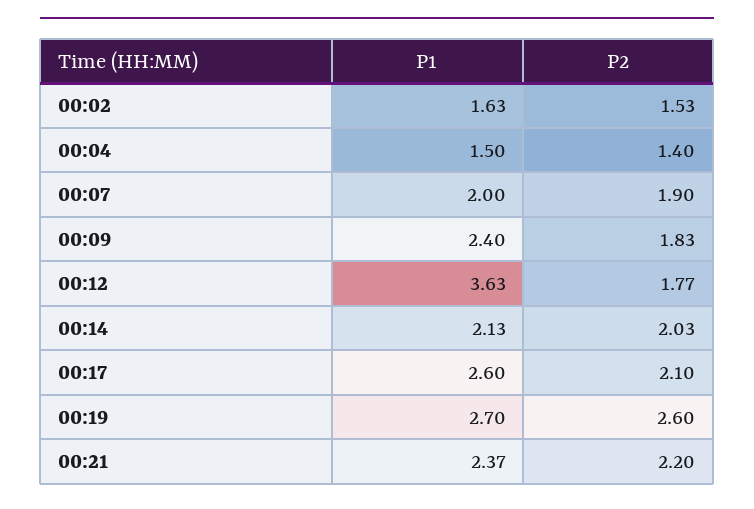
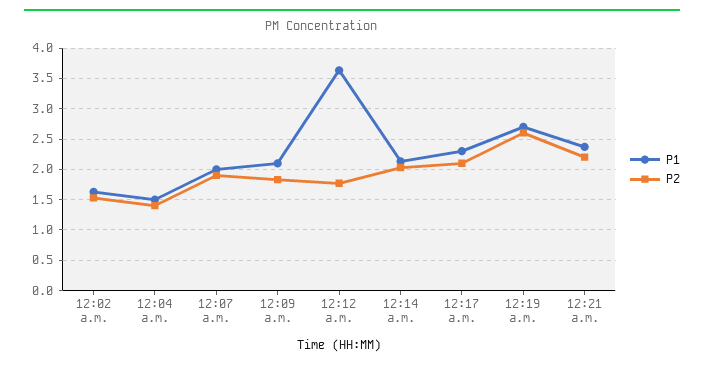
P1, 00:09: 2.4 -> 2.1
P1, 00:17: 2.6 -> 2.3

